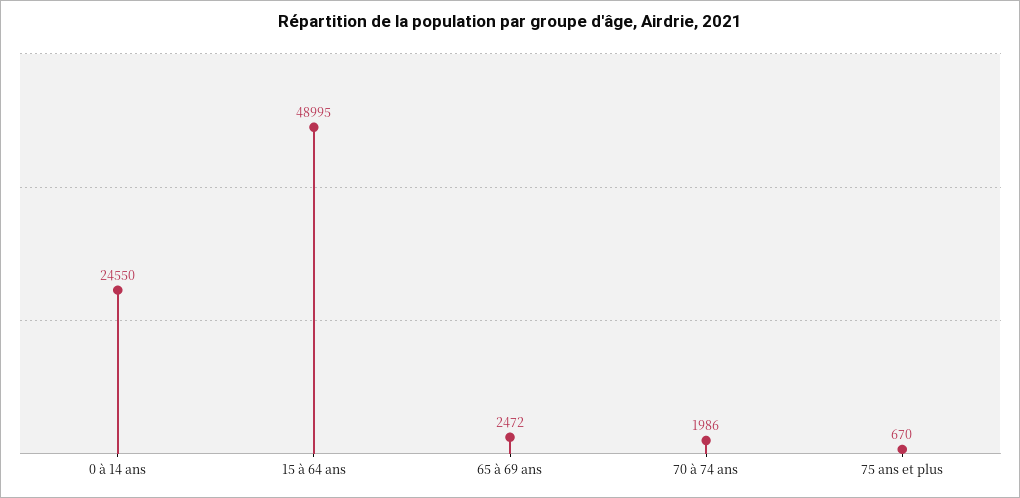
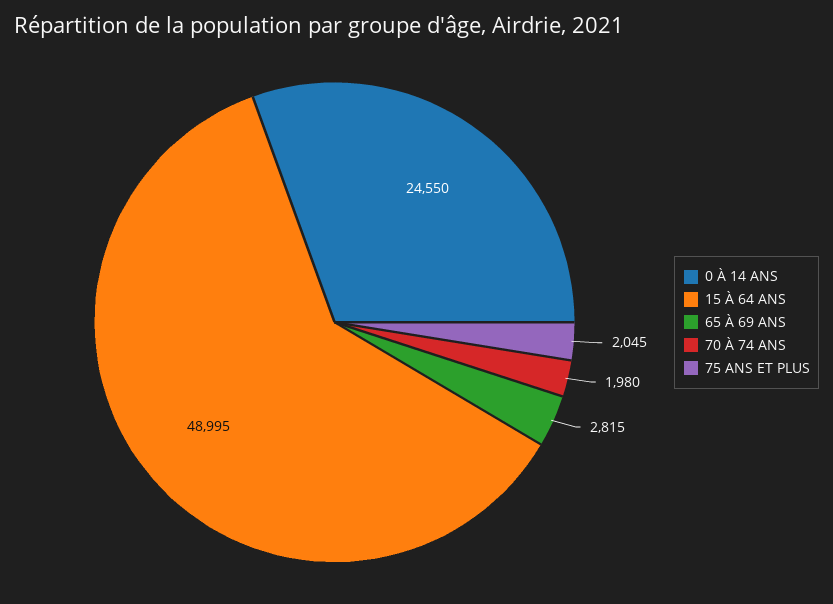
65 à 69 ans: 2472 -> 2815
70 à 74 ans: 1986 -> 1980
75 ans et plus: 670 -> 2045

